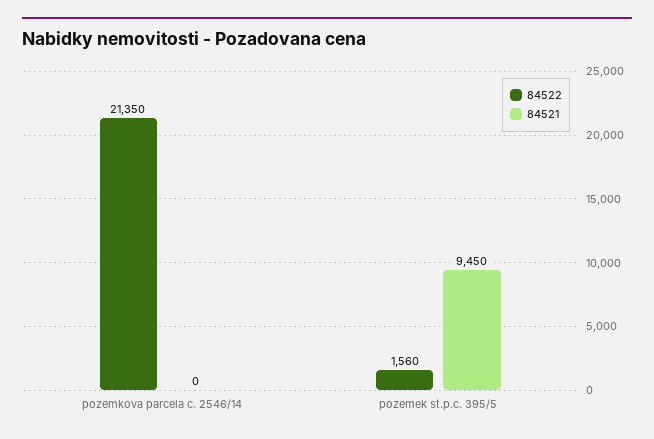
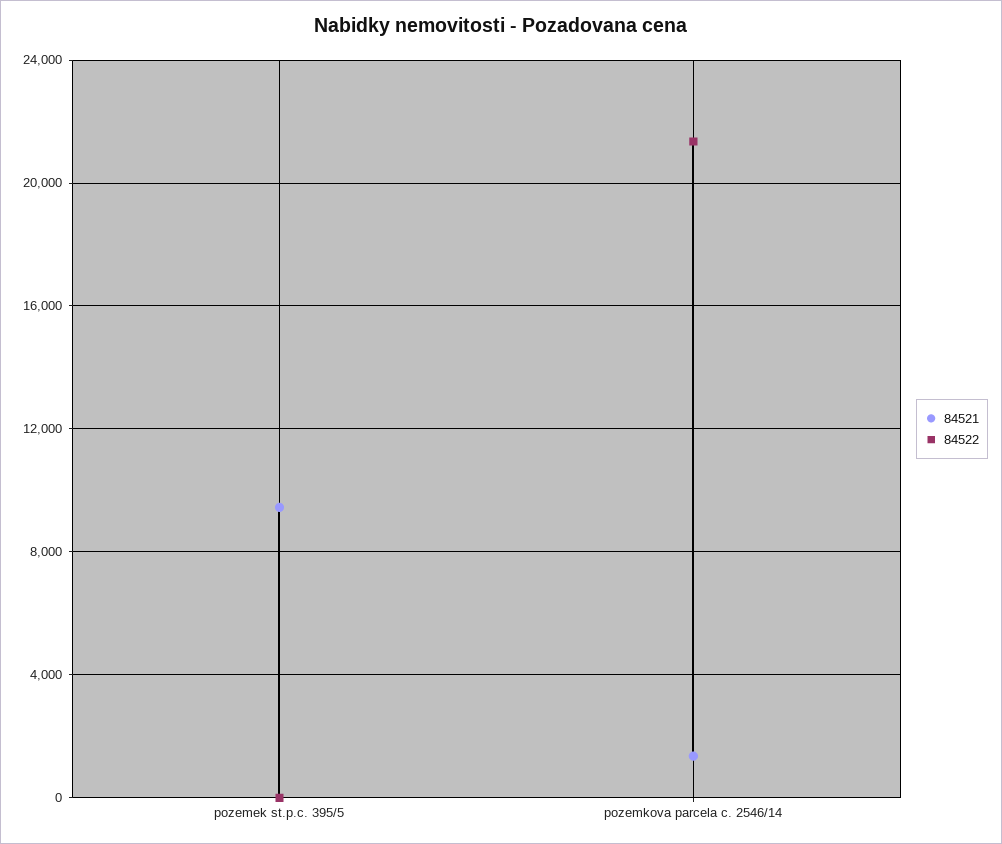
84521, pozemkova parcela c. 2546/14: 0 -> 1500
84522, pozemek st.p.c. 395/5: 1560 -> 0

